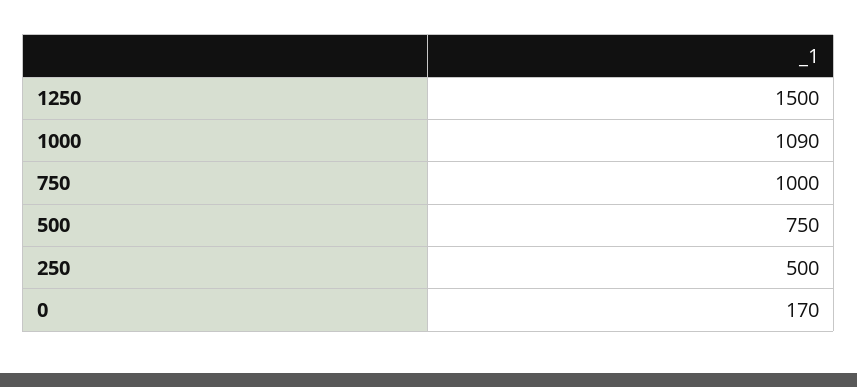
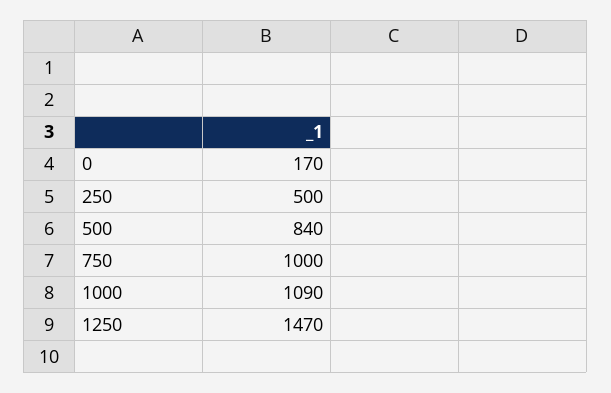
1250: 1500 -> 1470
500: 750 -> 840

